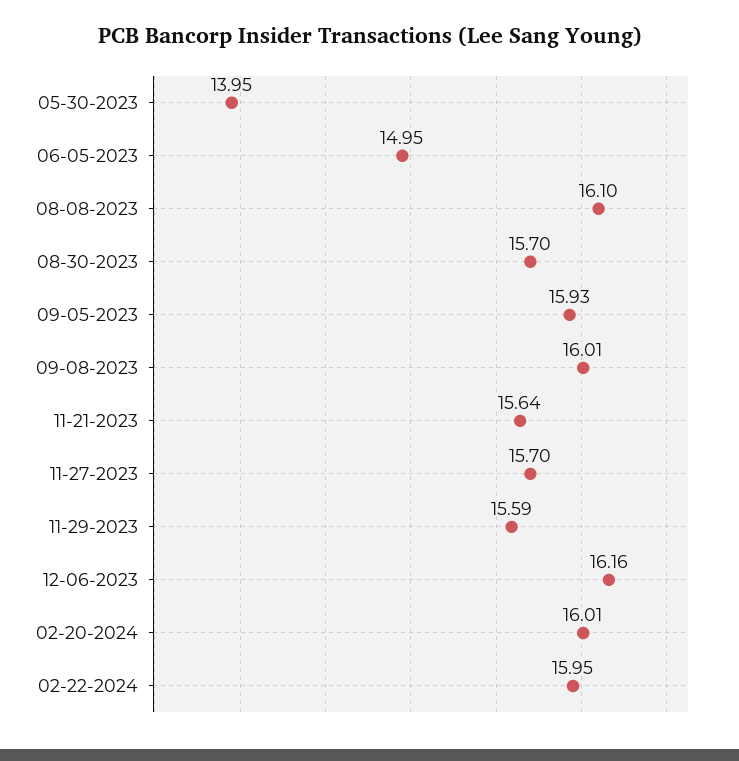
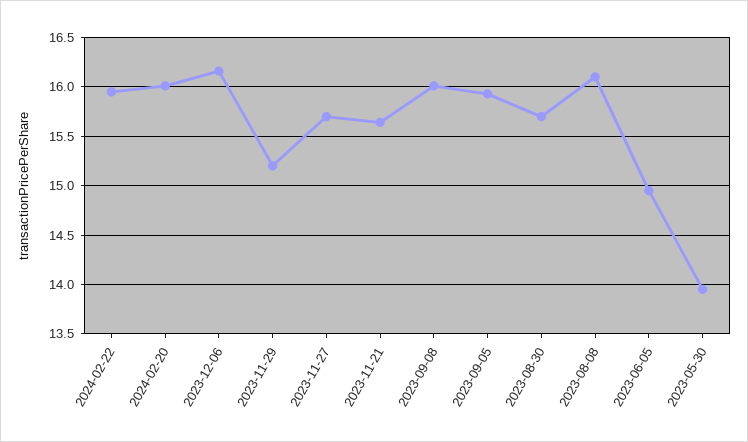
11-29-2023: 15.59 -> 15.2

